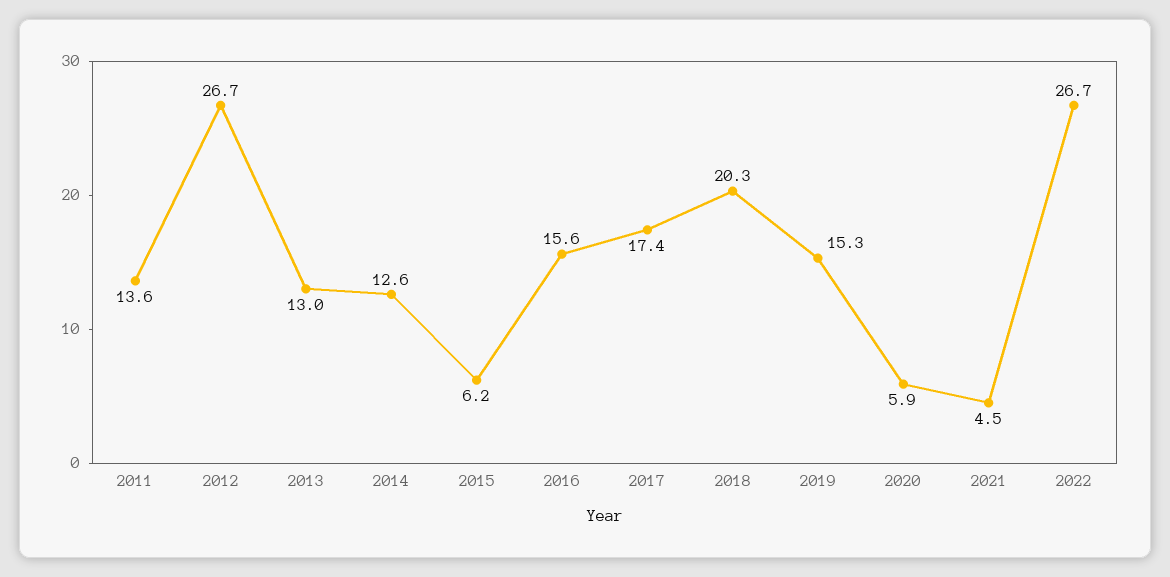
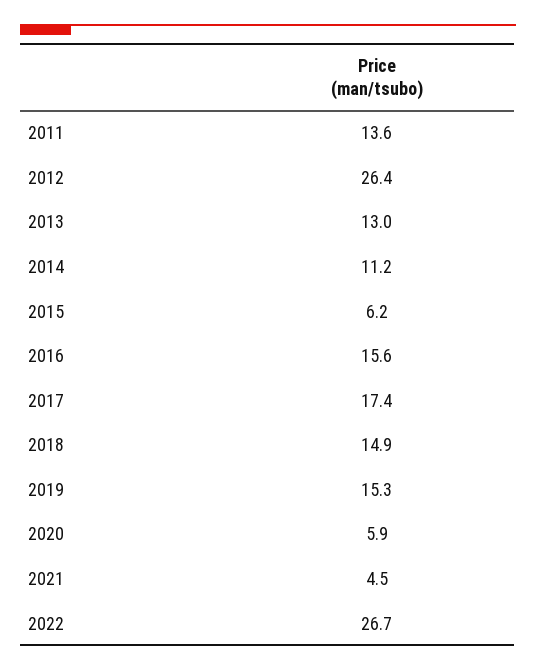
2012: 26.7 -> 26.4
2014: 12.6 -> 11.2
2018: 20.3 -> 14.9

